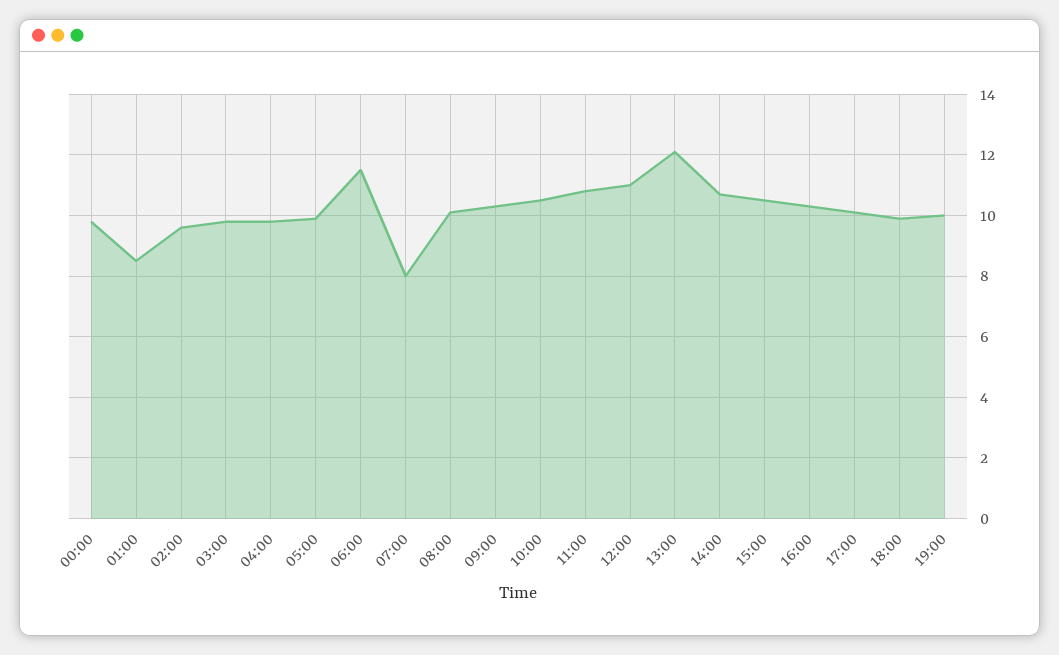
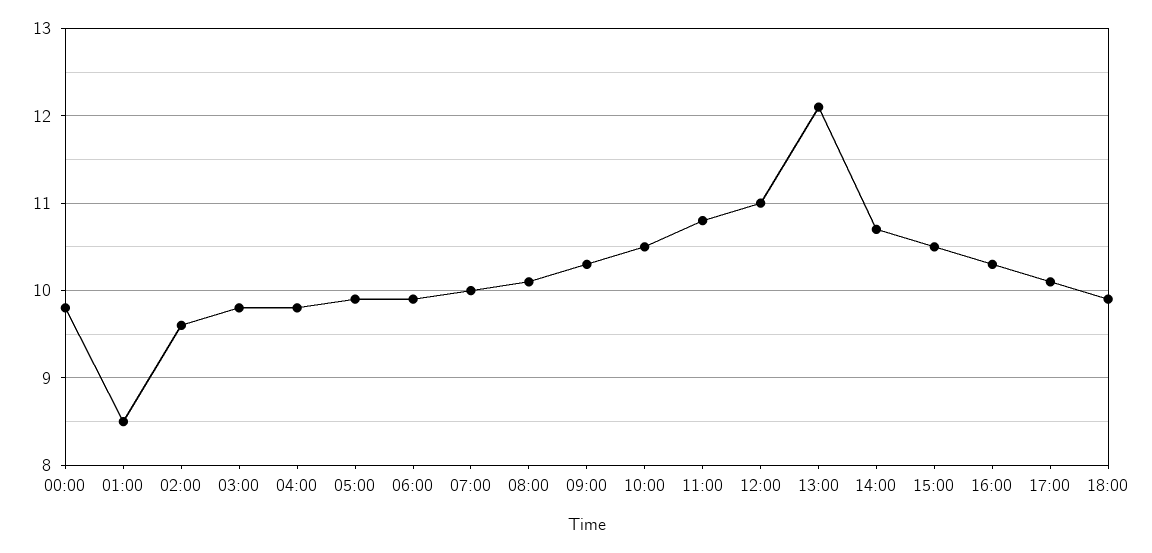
06:00: 11.5 -> 9.9
07:00: 8 -> 10
19:00: 10 -> none

